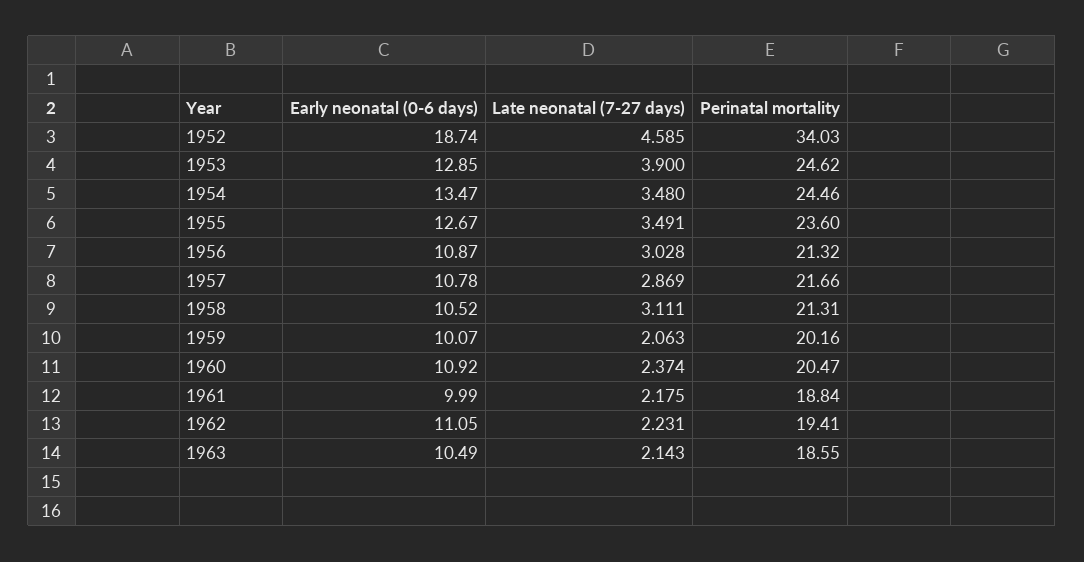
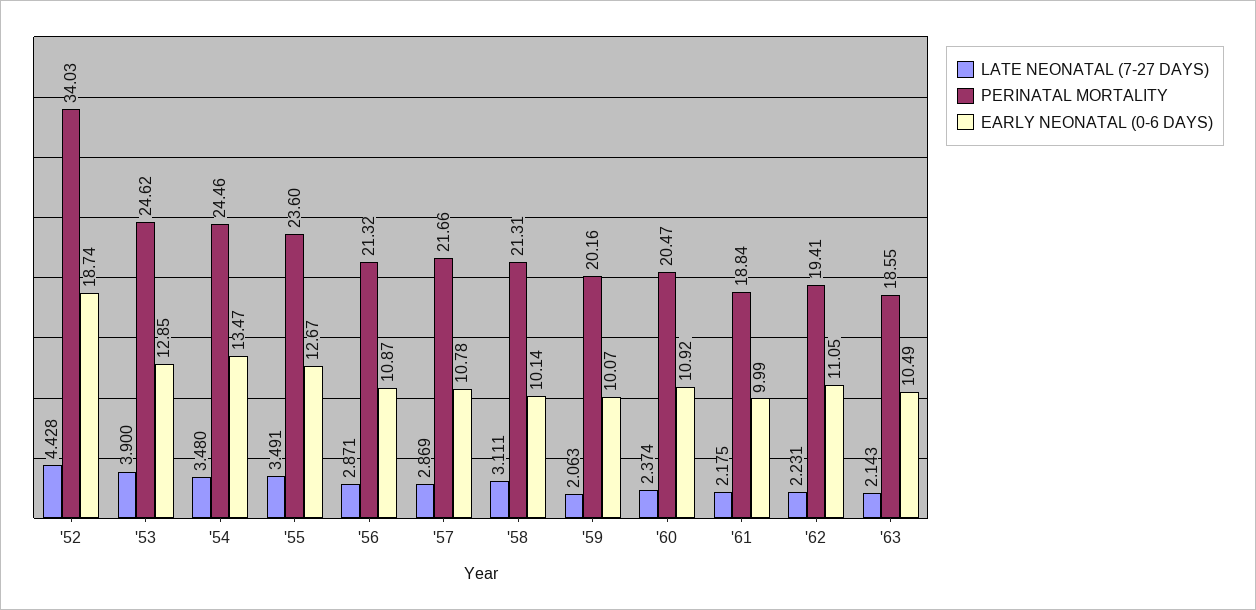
Late neonatal (7-27 days), 1952: 4.585 -> 4.428
Late neonatal (7-27 days), 1956: 3.028 -> 2.871
Early neonatal (0-6 days), 1958: 10.52 -> 10.14

